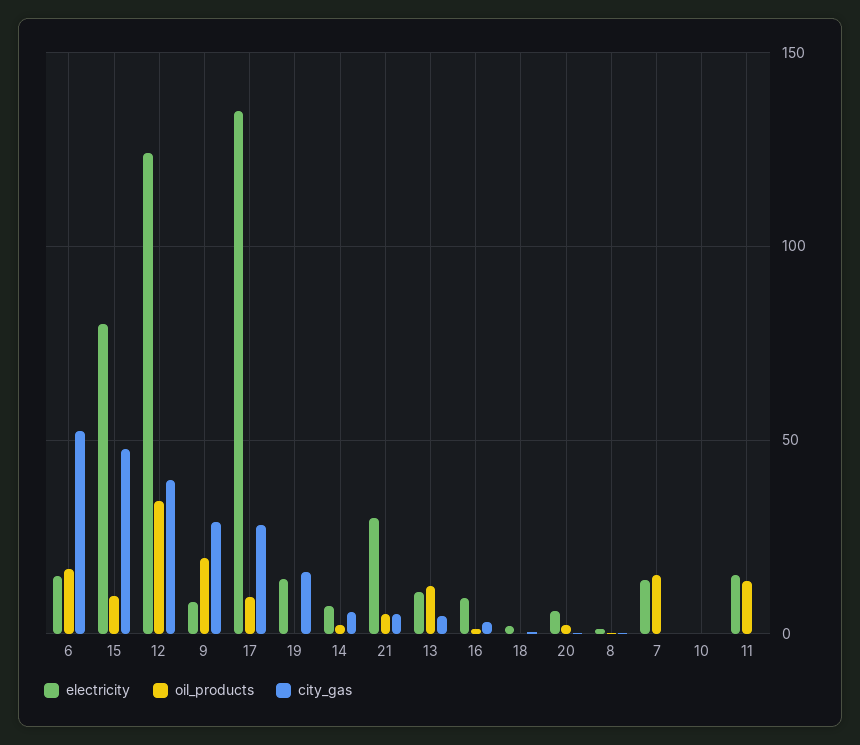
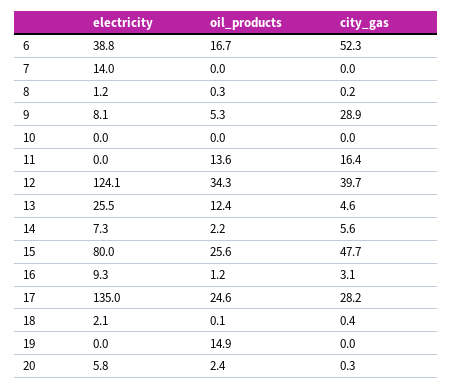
electricity, 6: 15 -> 38.8
oil_products, 15: 10 -> 25.6
oil_products, 9: 20 -> 5.3
oil_products, 17: 10 -> 24.6
electricity, 19: 15 -> 0
oil_products, 19: 0 -> 14.9
city_gas, 19: 15 -> 0
electricity, 21: 30 -> none
oil_products, 21: 5 -> none
city_gas, 21: 5 -> none
electricity, 13: 10 -> 25.5
oil_products, 7: 15 -> 0
electricity, 11: 15 -> 0
city_gas, 11: 0 -> 16.4

